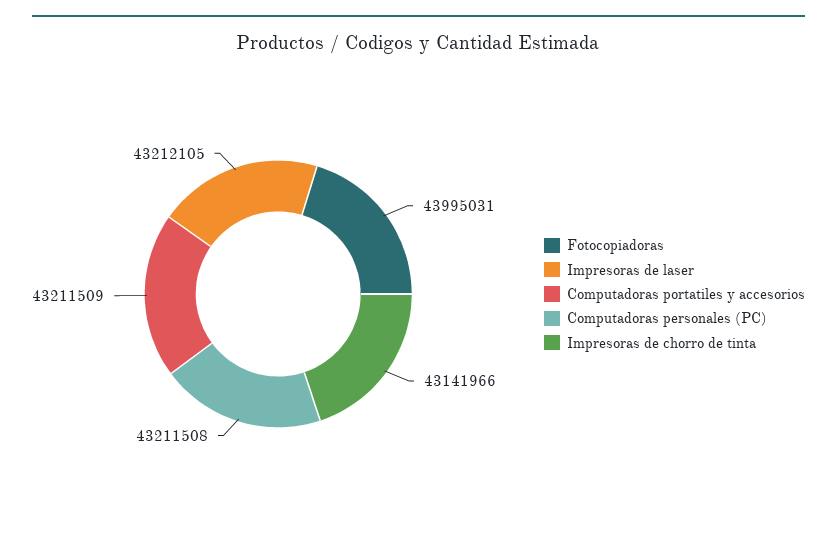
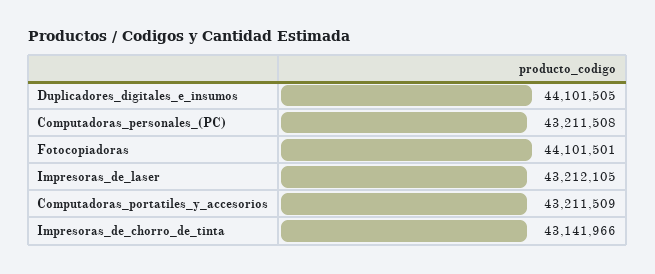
Fotocopiadoras: 43995031 -> 44101501
Duplicadores_digitales_e_insumos: none -> 44101505

